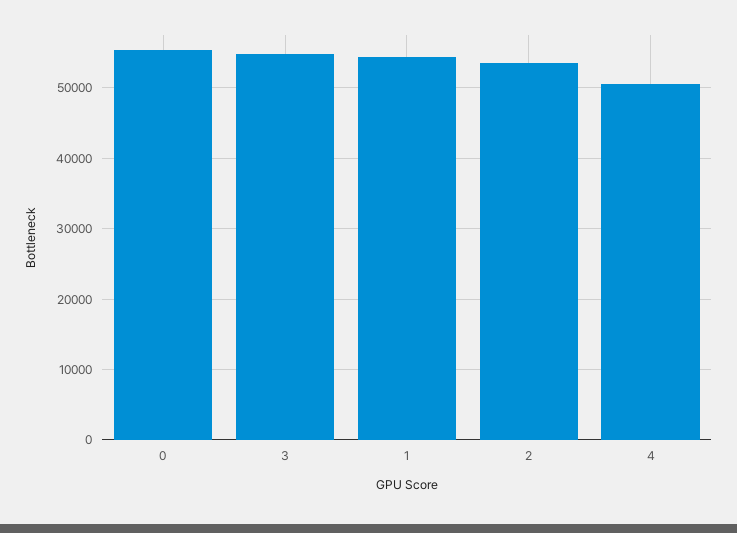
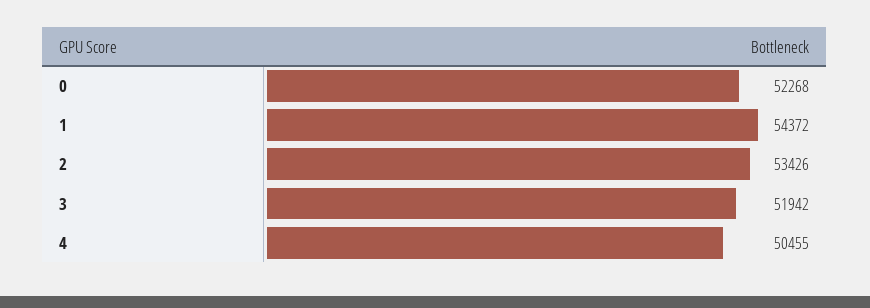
0: 55000 -> 52268
3: 55000 -> 51942

